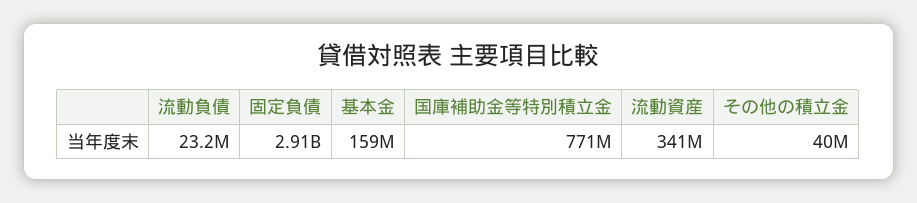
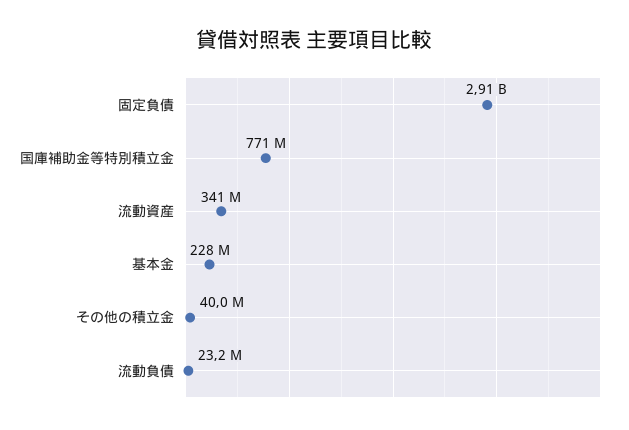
基本金: 159000000 -> 228000000

